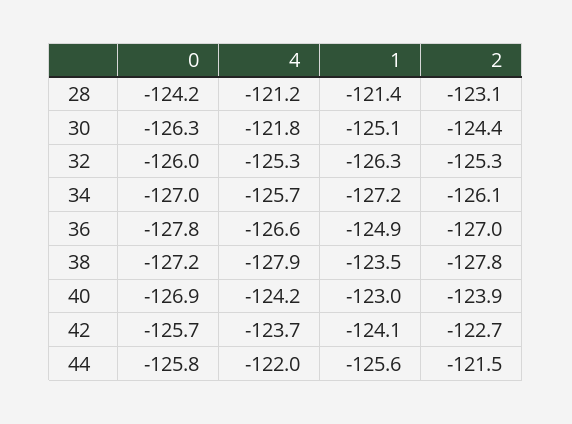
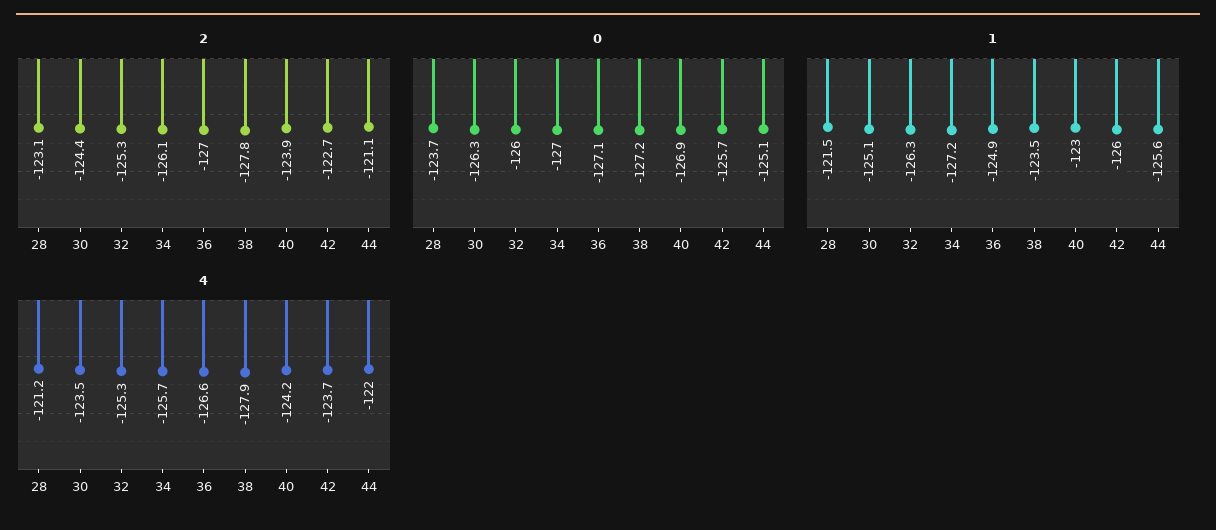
0, 28: -124.2 -> -123.7
1, 28: -121.4 -> -121.5
4, 30: -121.8 -> -123.5
0, 36: -127.8 -> -127.1
1, 42: -124.1 -> -126
0, 44: -125.8 -> -125.1
2, 44: -121.5 -> -121.1

